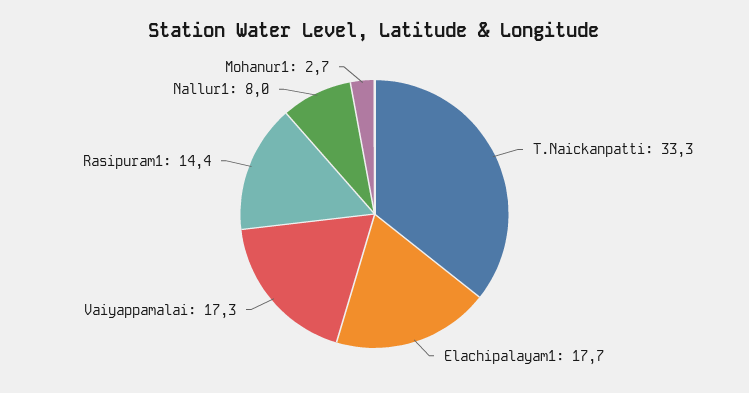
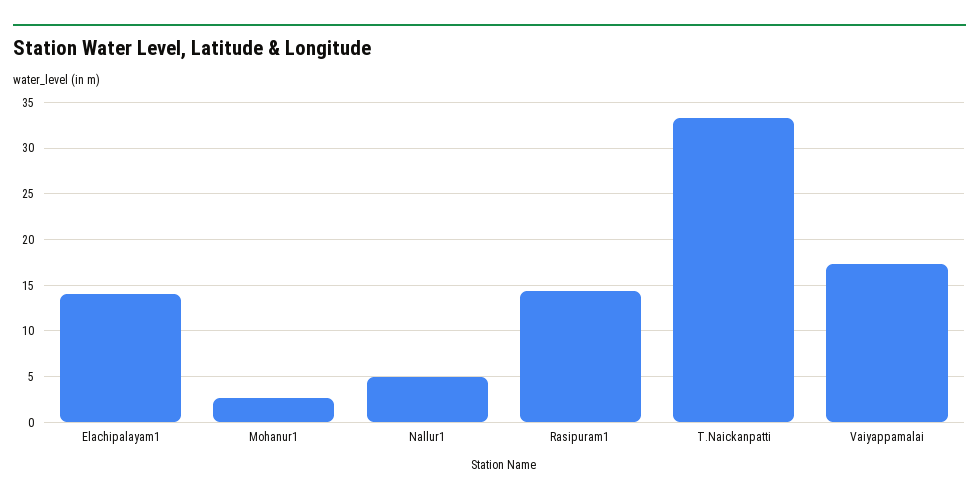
Elachipalayam1: 17.7 -> 14
Nallur1: 8 -> 5

